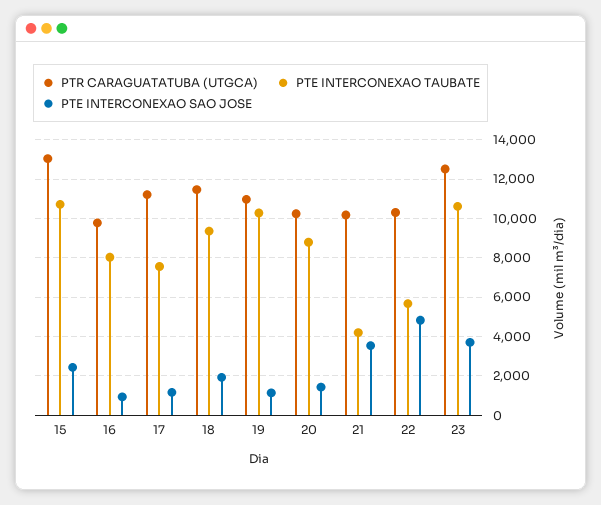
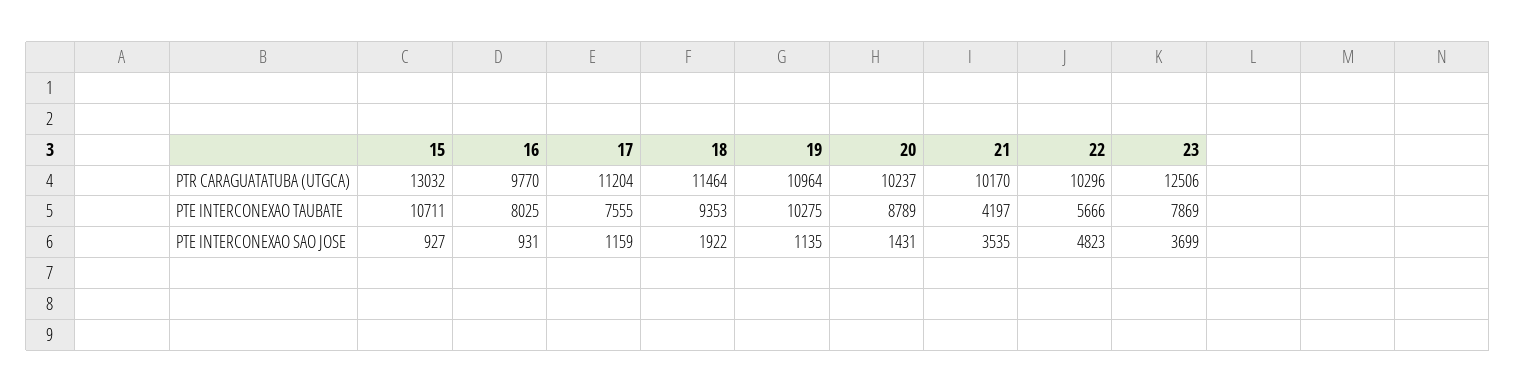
PTE INTERCONEXAO SAO JOSE, 15: 2500 -> 927
PTE INTERCONEXAO TAUBATE, 23: 10500 -> 7869

